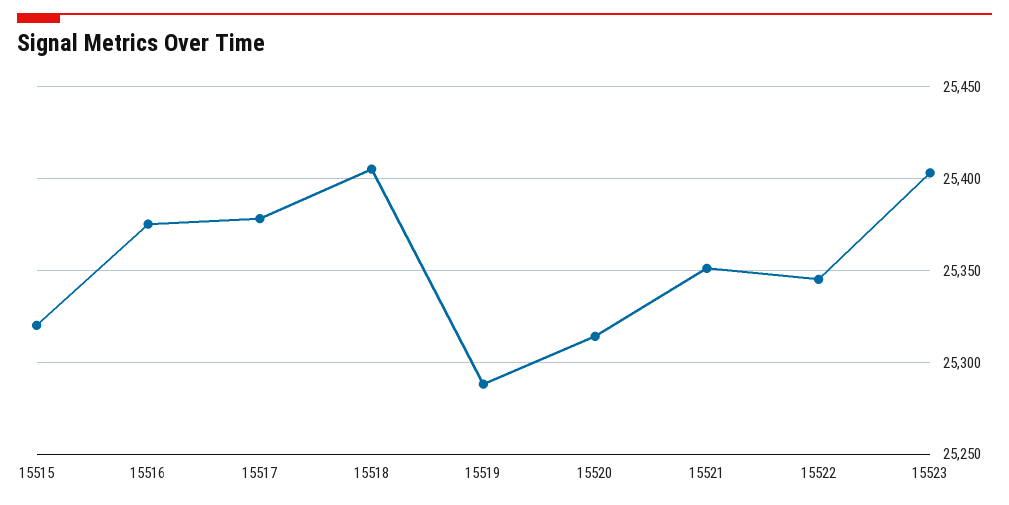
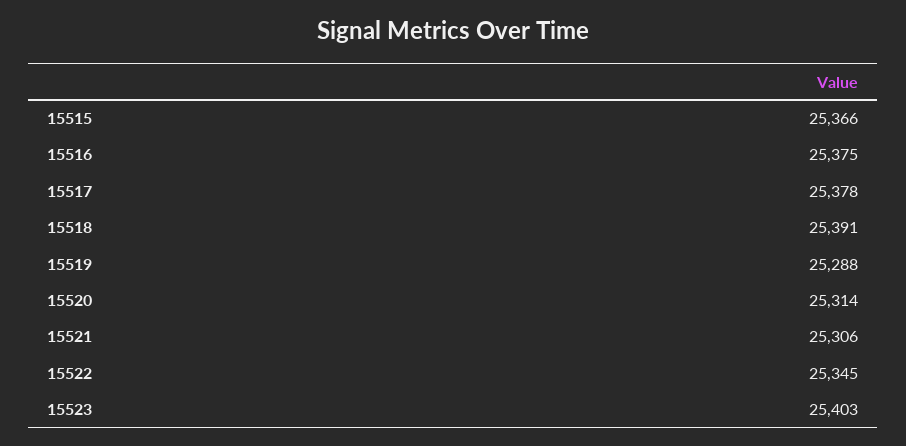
15515: 25320 -> 25366
15518: 25405 -> 25391
15521: 25350 -> 25306

